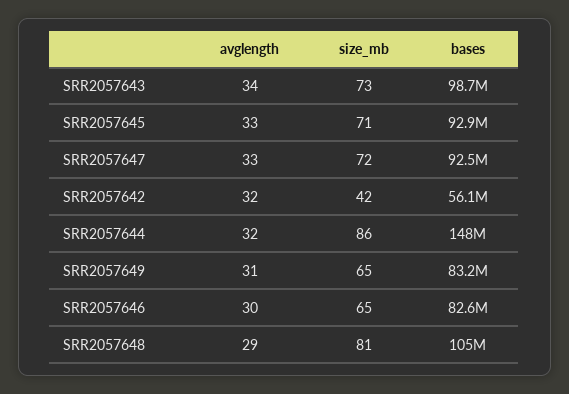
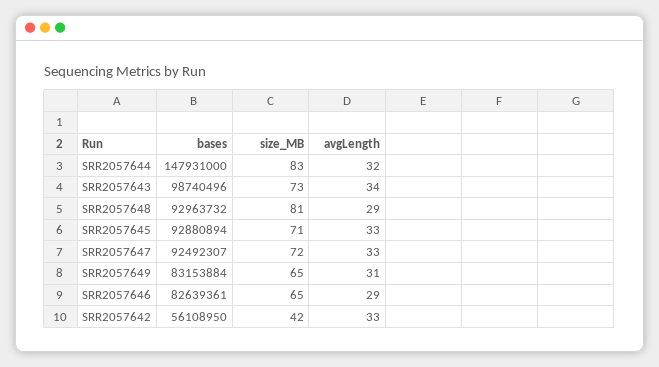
avglength, SRR2057642: 32 -> 33
size_mb, SRR2057644: 86 -> 83
avglength, SRR2057646: 30 -> 29
bases, SRR2057648: 105000000 -> 92963732

